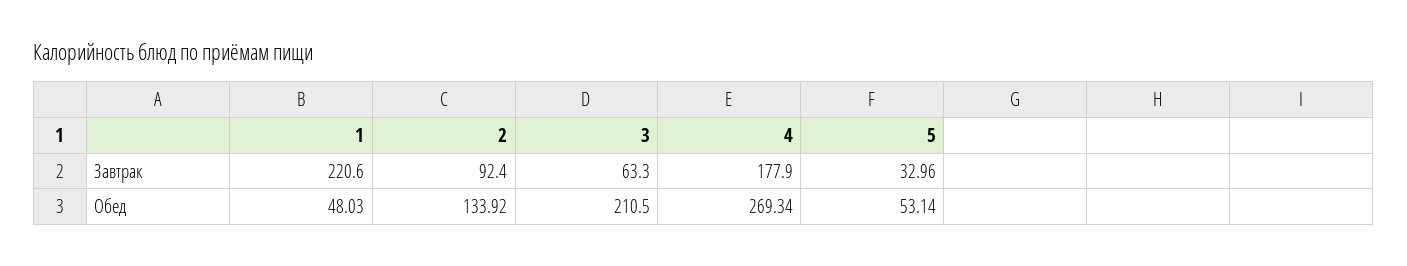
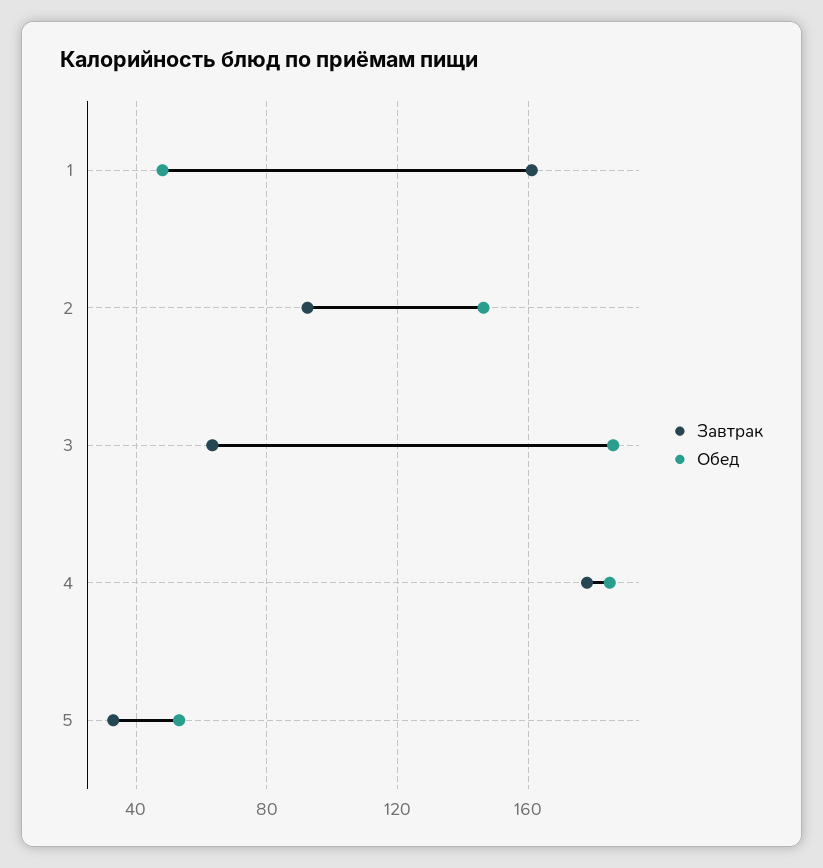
Завтрак, 1: 220.6 -> 160
Обед, 2: 133.92 -> 145
Обед, 3: 210.5 -> 185
Обед, 4: 269.34 -> 185

